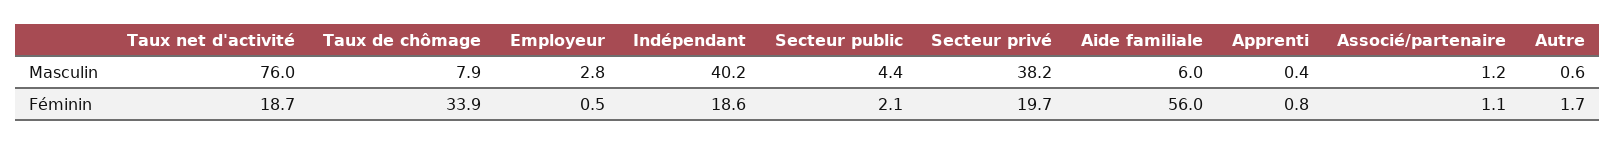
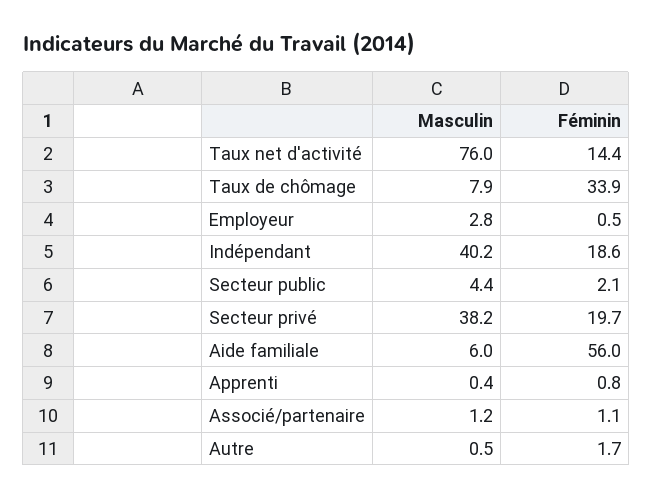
Autre, Masculin: 0.6 -> 0.5
Taux net d'activité, Féminin: 18.7 -> 14.4

